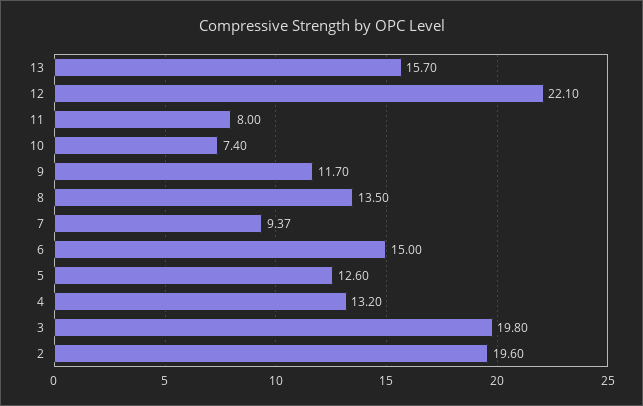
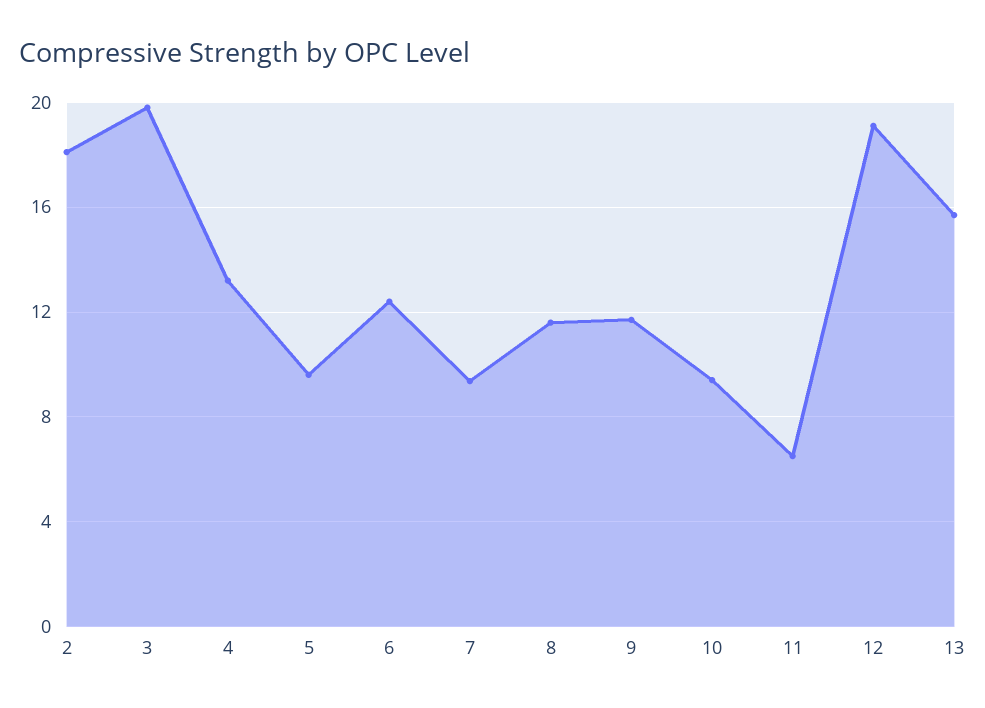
12: 22.1 -> 19
11: 8 -> 6.5
10: 7.4 -> 9.5
8: 13.5 -> 11.5
6: 15 -> 12.5
5: 12.6 -> 9.5
2: 19.6 -> 18

